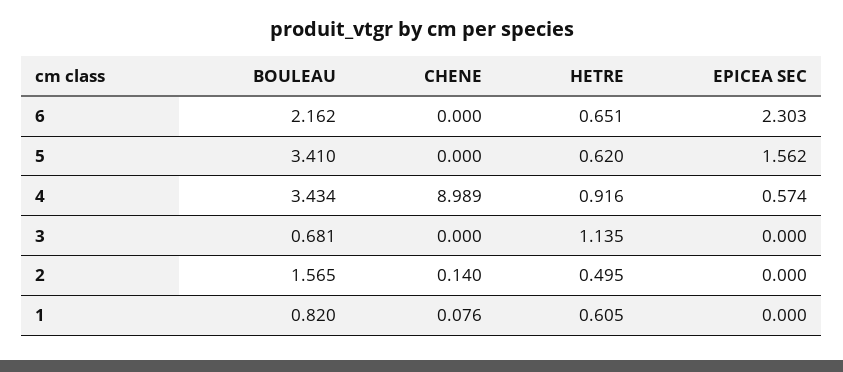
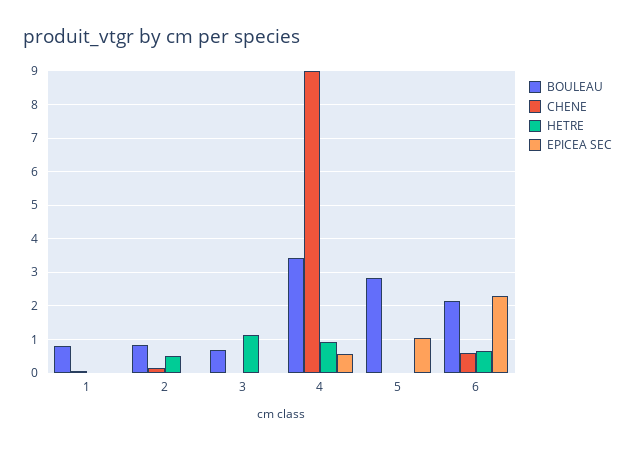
CHENE, 6: 0 -> 0.6
BOULEAU, 5: 3.41 -> 2.8
HETRE, 5: 0.62 -> 0
EPICEA SEC, 5: 1.562 -> 1
BOULEAU, 2: 1.565 -> 0.8
HETRE, 1: 0.605 -> 0

